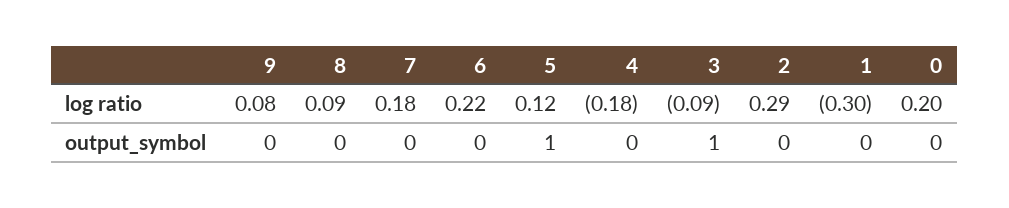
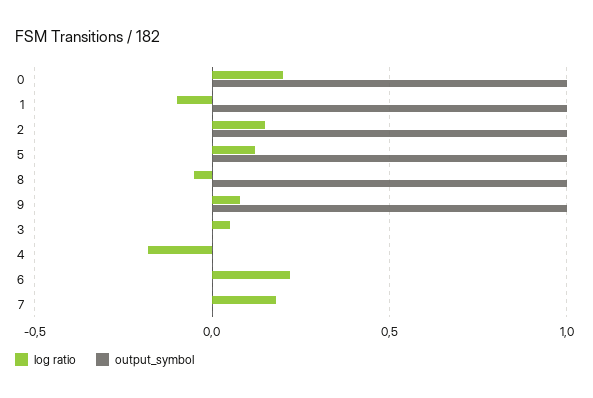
log ratio, 8: 0.09 -> -0.05
log ratio, 3: -0.09 -> 0.05
log ratio, 2: 0.29 -> 0.15
log ratio, 1: -0.3 -> -0.1
output_symbol, 9: 0 -> 1
output_symbol, 8: 0 -> 1
output_symbol, 3: 1 -> 0
output_symbol, 2: 0 -> 1
output_symbol, 1: 0 -> 1
output_symbol, 0: 0 -> 1

